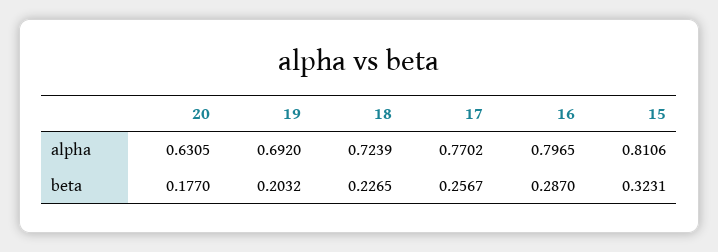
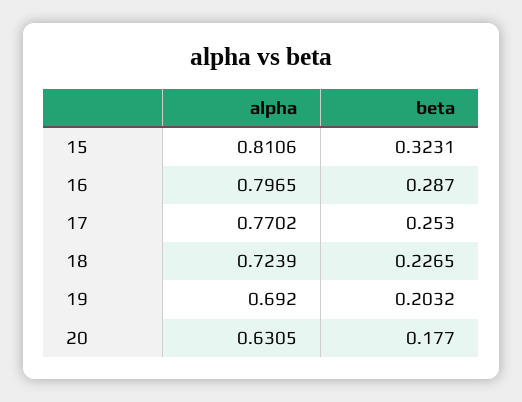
17, beta: 0.2567 -> 0.253

